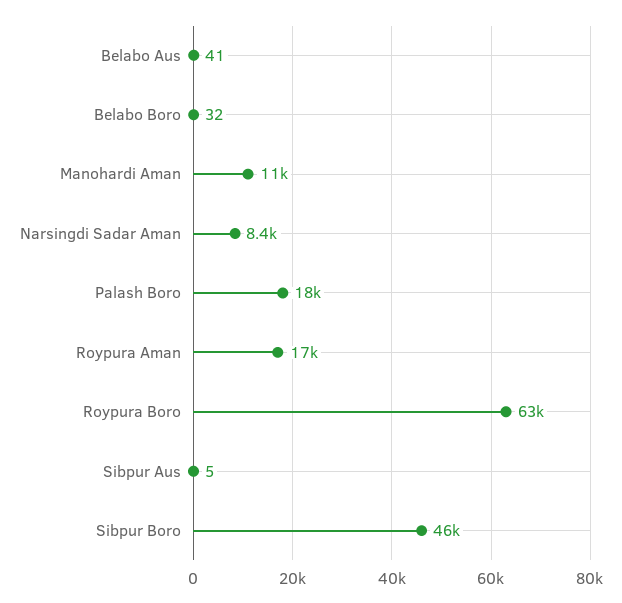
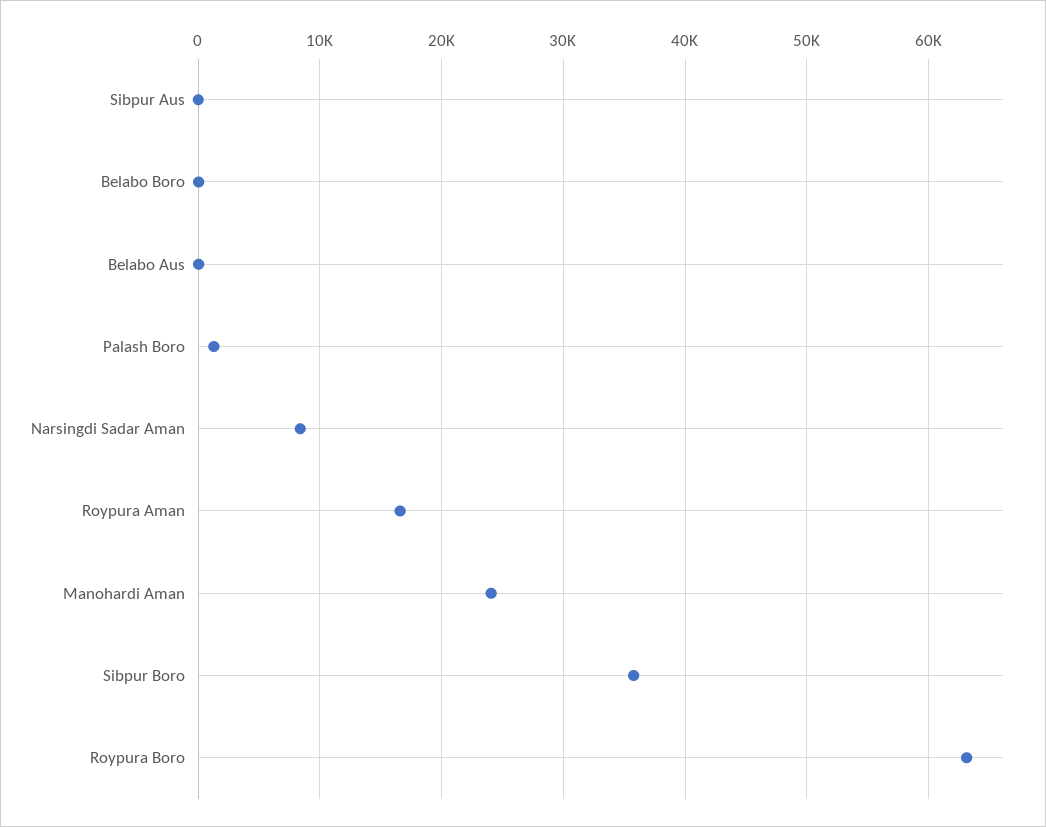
Manohardi Aman: 11000 -> 24000
Palash Boro: 18000 -> 1000
Sibpur Boro: 46000 -> 36000

